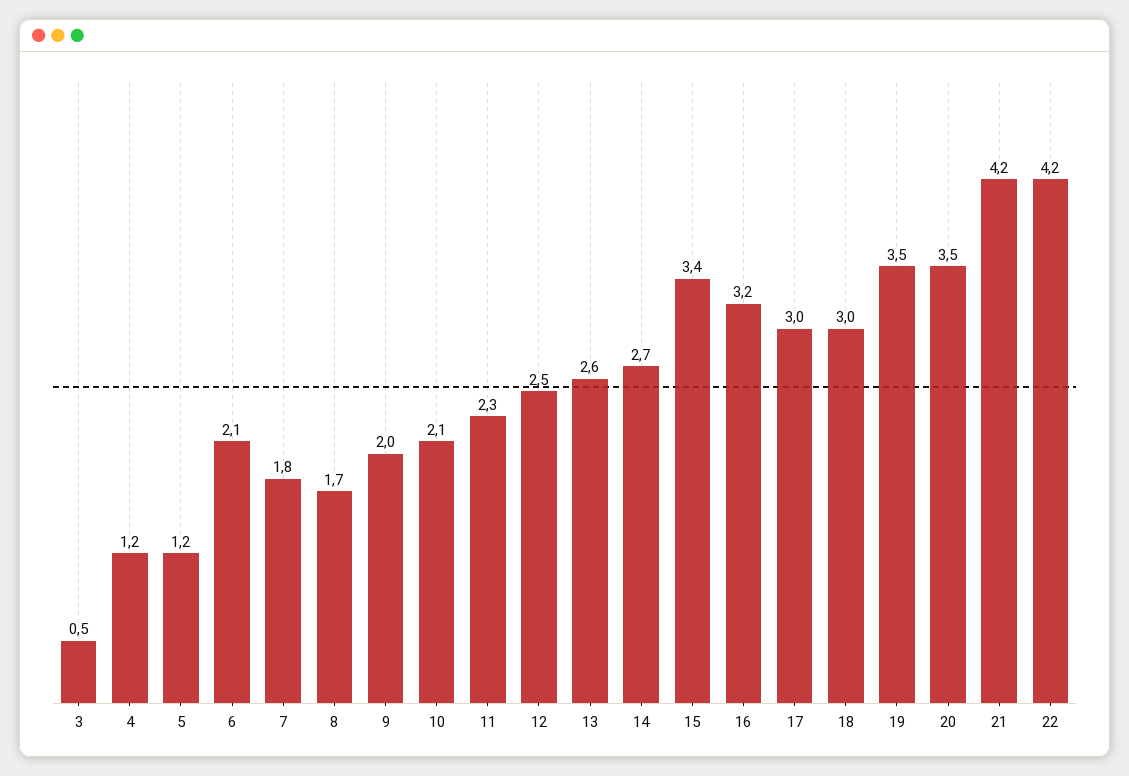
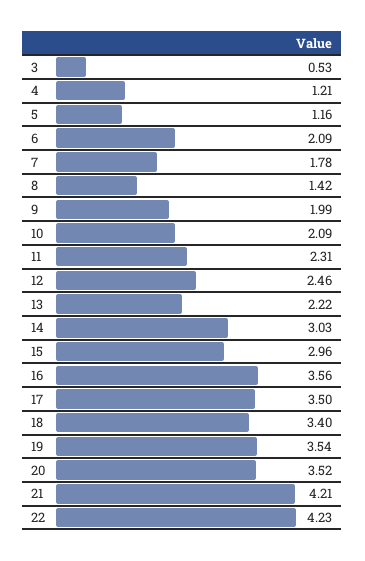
8: 1.7 -> 1.42
13: 2.6 -> 2.22
14: 2.7 -> 3.03
15: 3.4 -> 2.96
16: 3.2 -> 3.56
17: 3 -> 3.5
18: 3 -> 3.4

